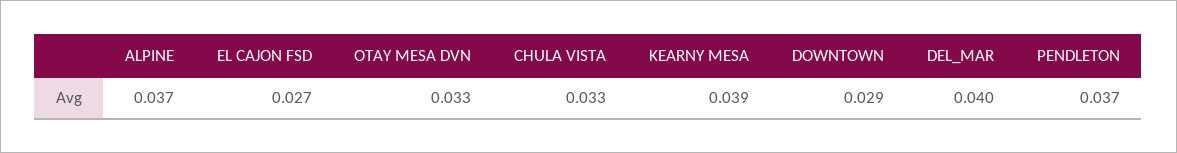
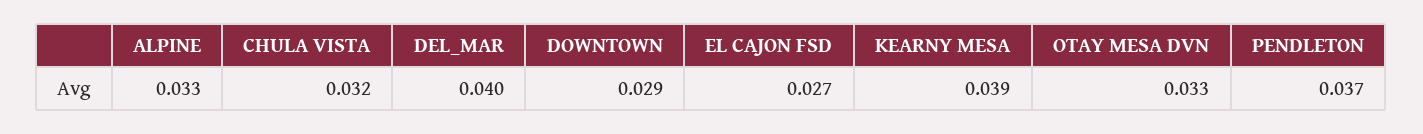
ALPINE: 0.037 -> 0.033
CHULA VISTA: 0.033 -> 0.032

